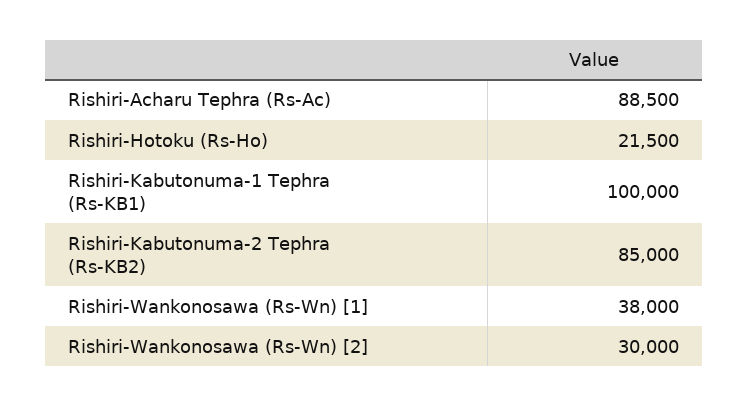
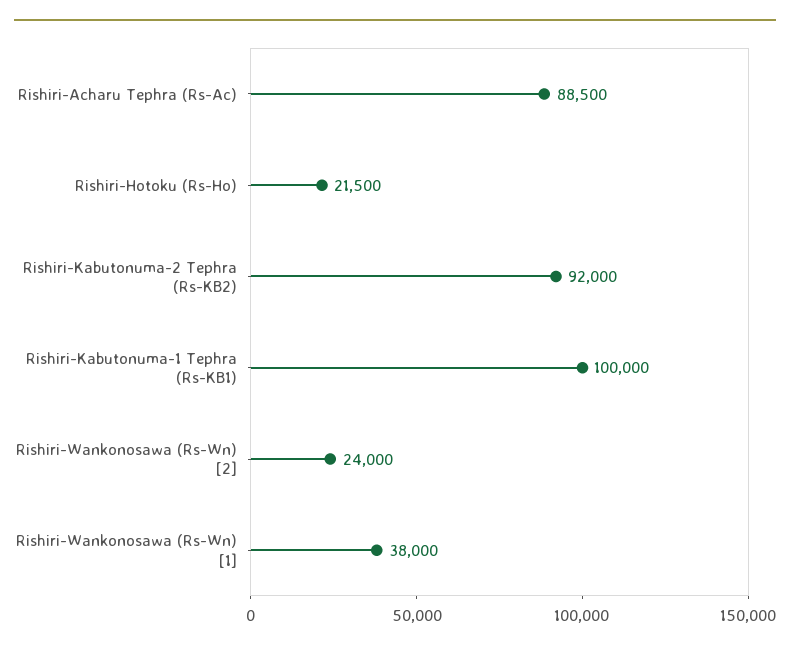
Rishiri-Kabutonuma-2 Tephra (Rs-KB2): 85000 -> 92000
Rishiri-Wankonosawa (Rs-Wn) [2]: 30000 -> 24000

